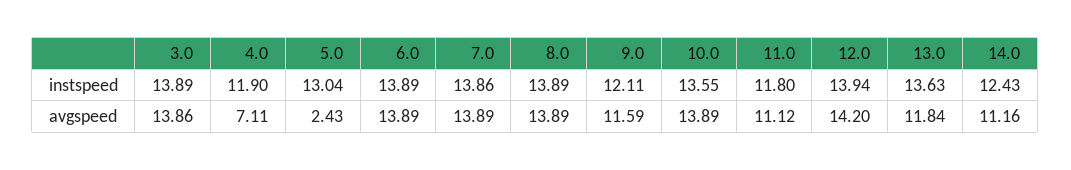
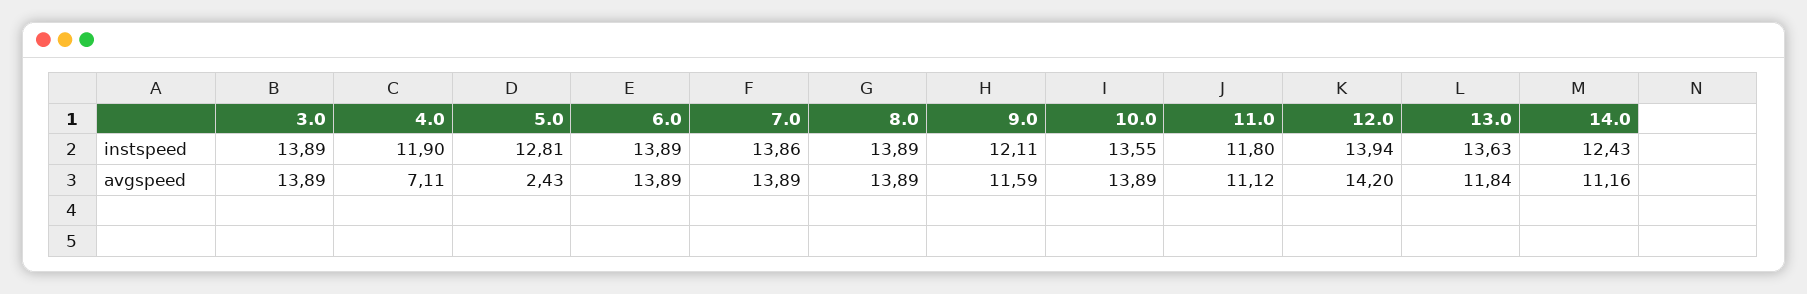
5.0, instspeed: 13.04 -> 12.81
3.0, avgspeed: 13.86 -> 13.89

